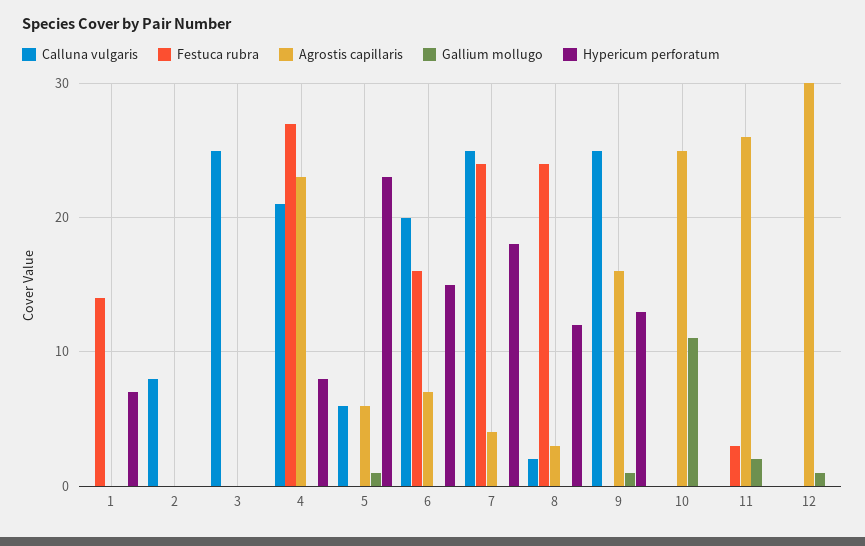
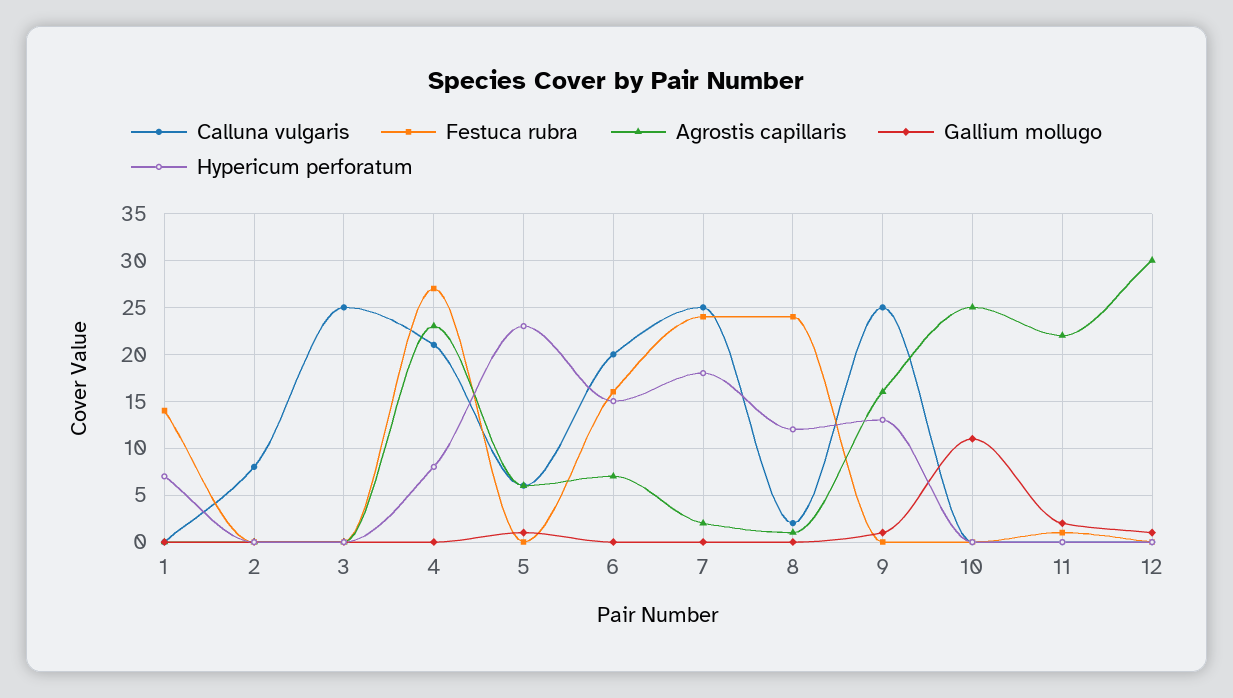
Agrostis capillaris, 7: 4 -> 2
Agrostis capillaris, 8: 3 -> 1
Festuca rubra, 11: 3 -> 1
Agrostis capillaris, 11: 26 -> 22

